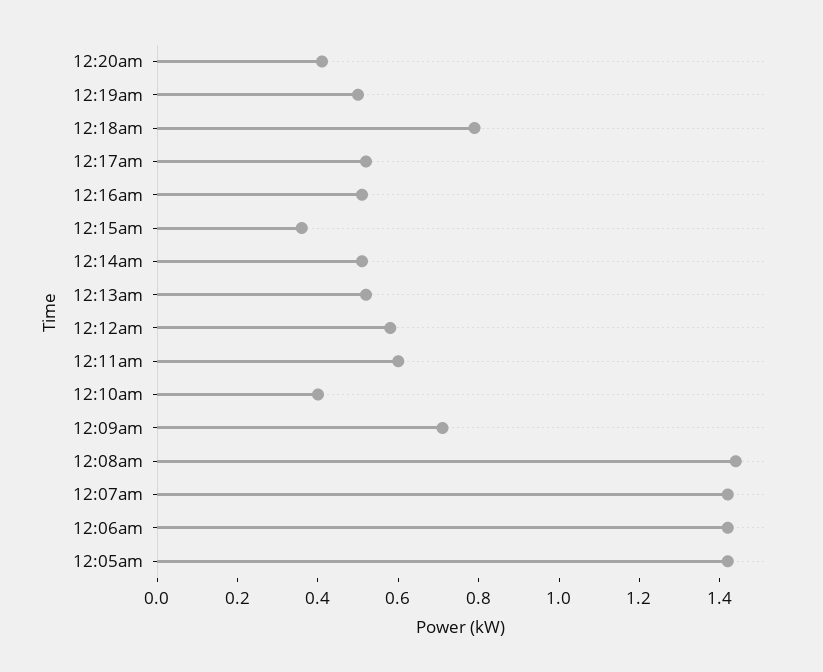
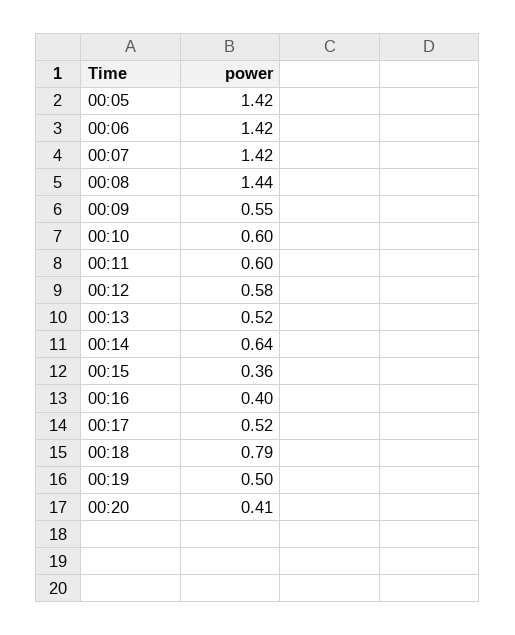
12:16am: 0.5 -> 0.4
12:14am: 0.5 -> 0.64
12:10am: 0.4 -> 0.6
12:09am: 0.7 -> 0.55

